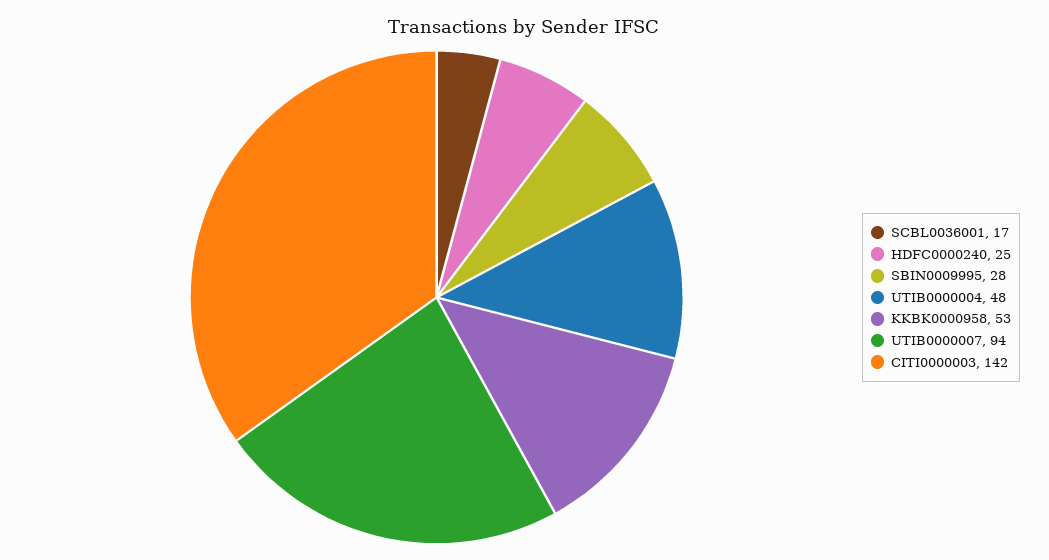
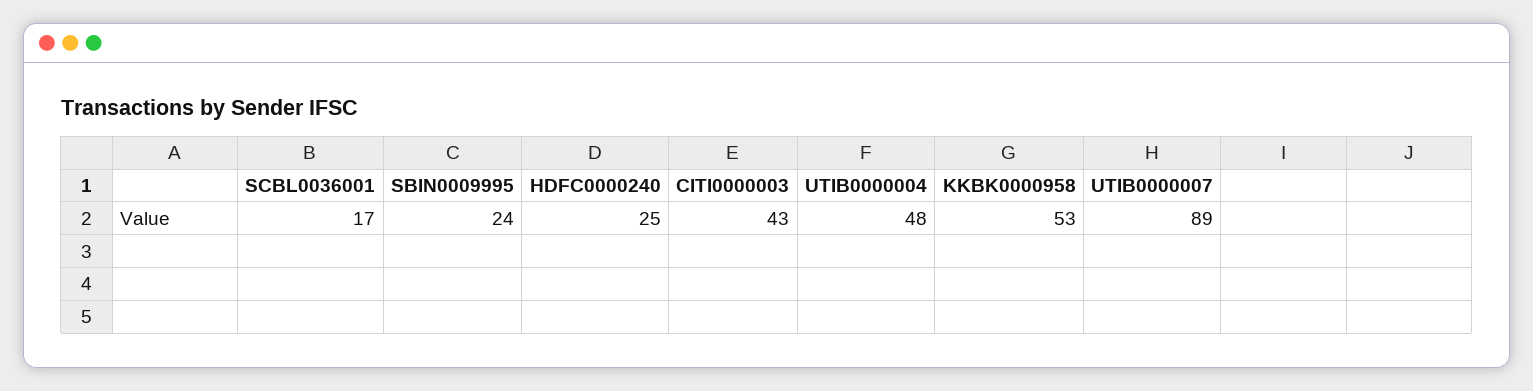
SBIN0009995: 28 -> 24
UTIB0000007: 94 -> 89
CITI0000003: 142 -> 43

